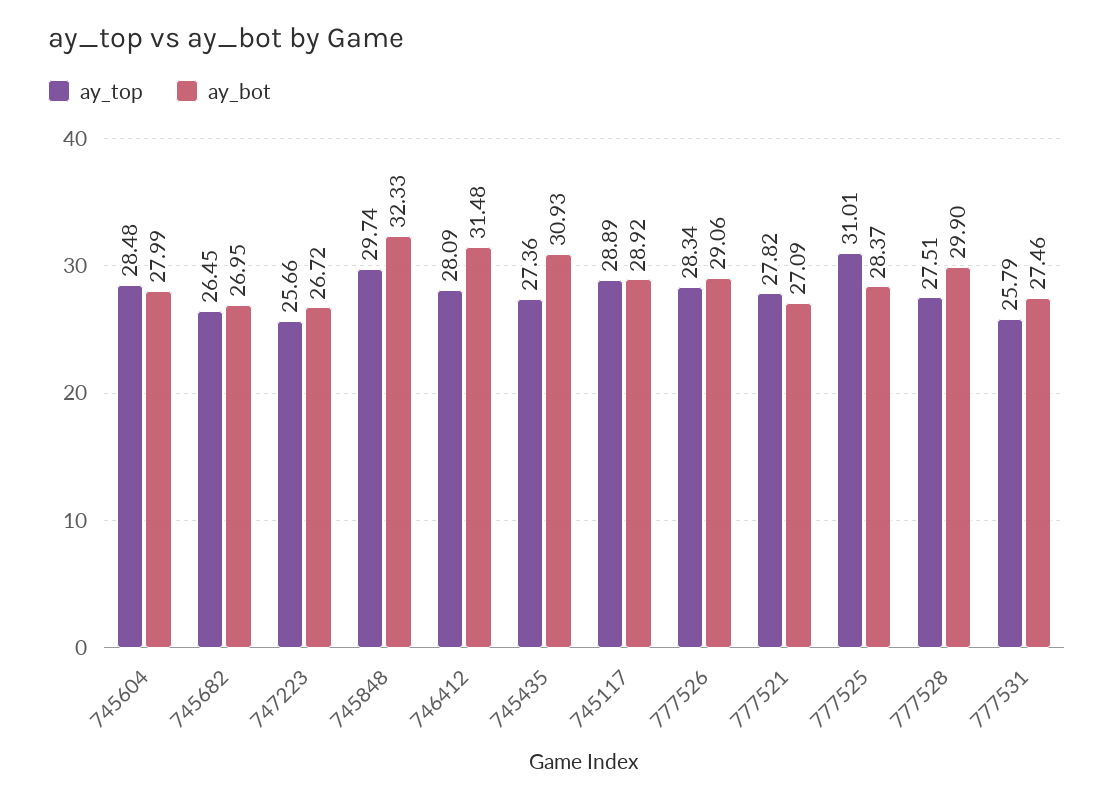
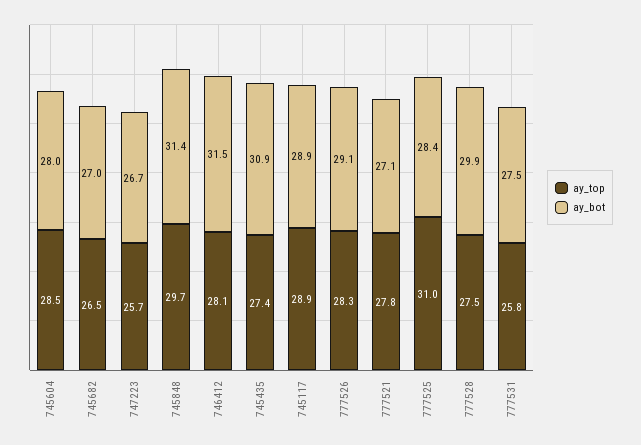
ay_bot, 745848: 32.33 -> 31.4

